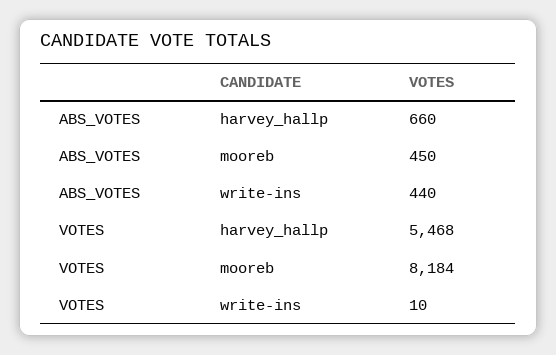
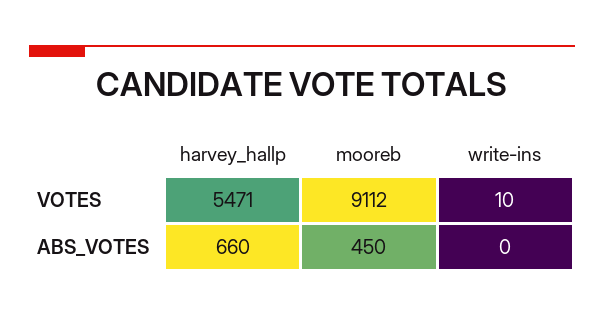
ABS_VOTES, write-ins: 440 -> 0
VOTES, harvey_hallp: 5468 -> 5471
VOTES, mooreb: 8184 -> 9112

